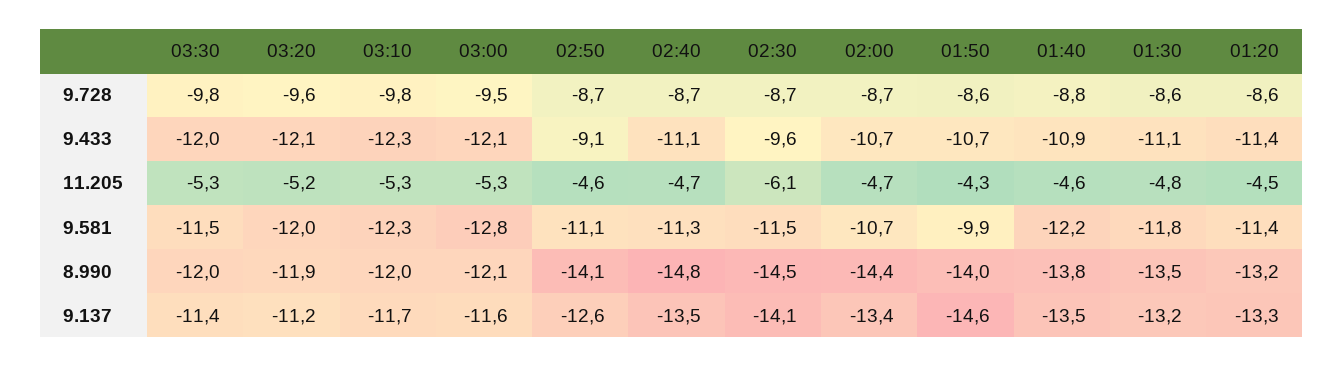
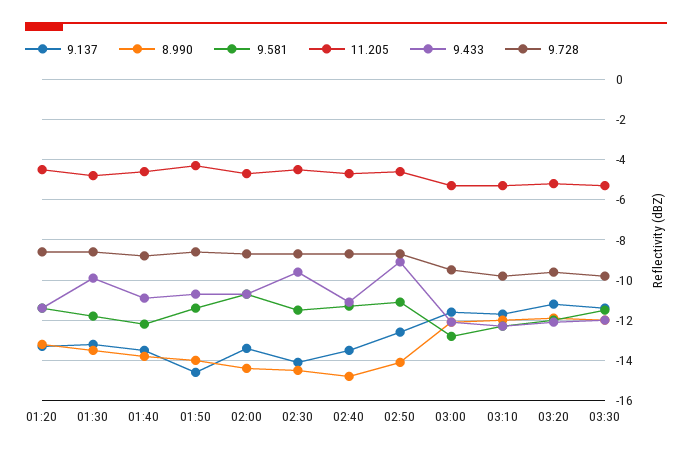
9.433, 01:30: -11.1 -> -10
11.205, 02:30: -6.1 -> -4.5
9.581, 01:50: -9.9 -> -11.5

